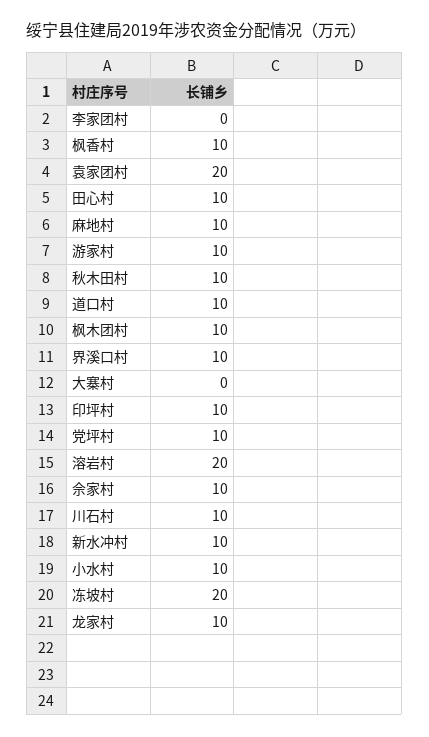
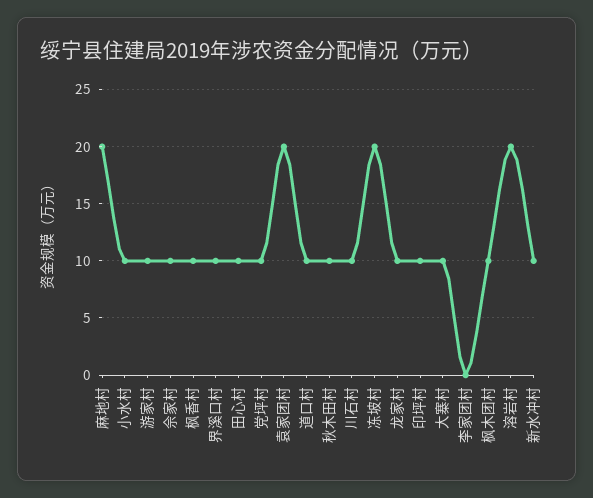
麻地村: 10 -> 20
大寨村: 0 -> 10

